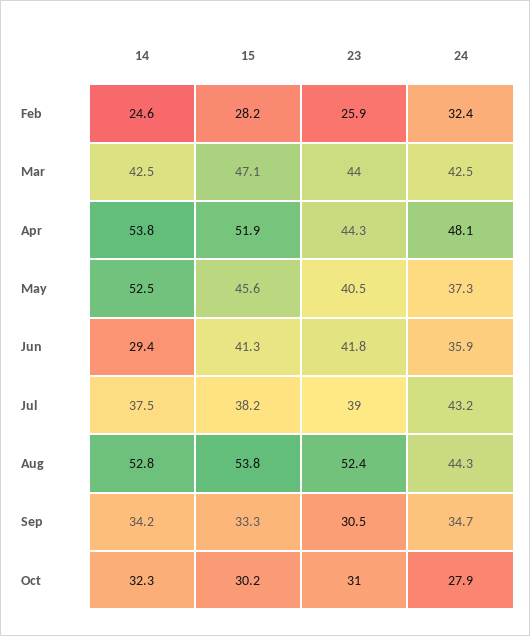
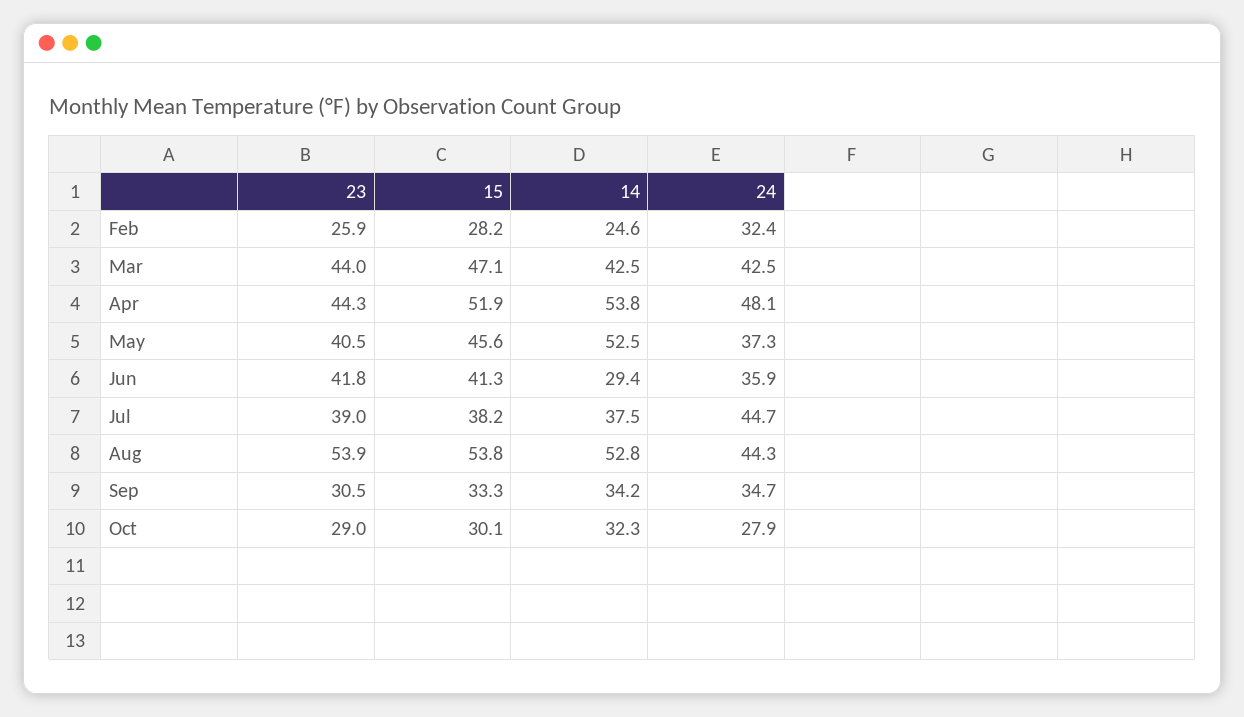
24, Jul: 43.2 -> 44.7
23, Aug: 52.4 -> 53.9
15, Oct: 30.2 -> 30.1
23, Oct: 31 -> 29

